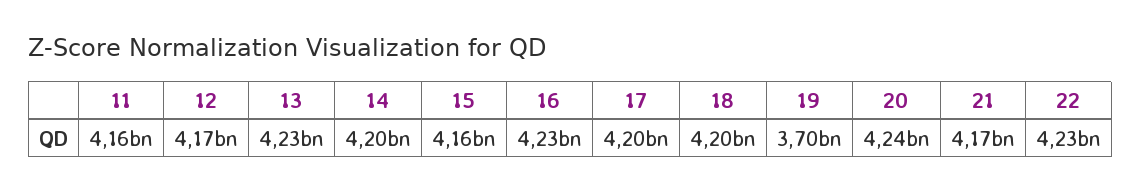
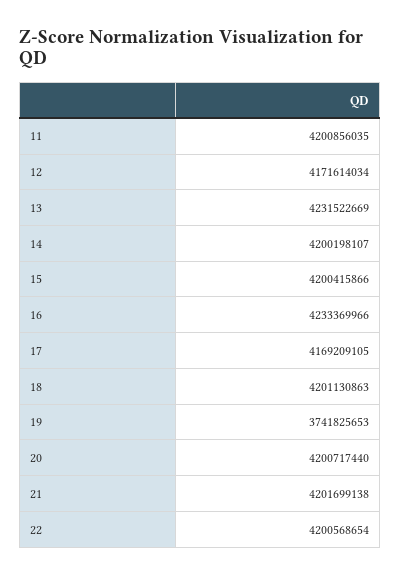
11: 4160000000 -> 4200856035
15: 4160000000 -> 4200415866
17: 4200000000 -> 4169209105
19: 3700000000 -> 3741825653
20: 4240000000 -> 4200717440
21: 4170000000 -> 4201699138
22: 4230000000 -> 4200568654

